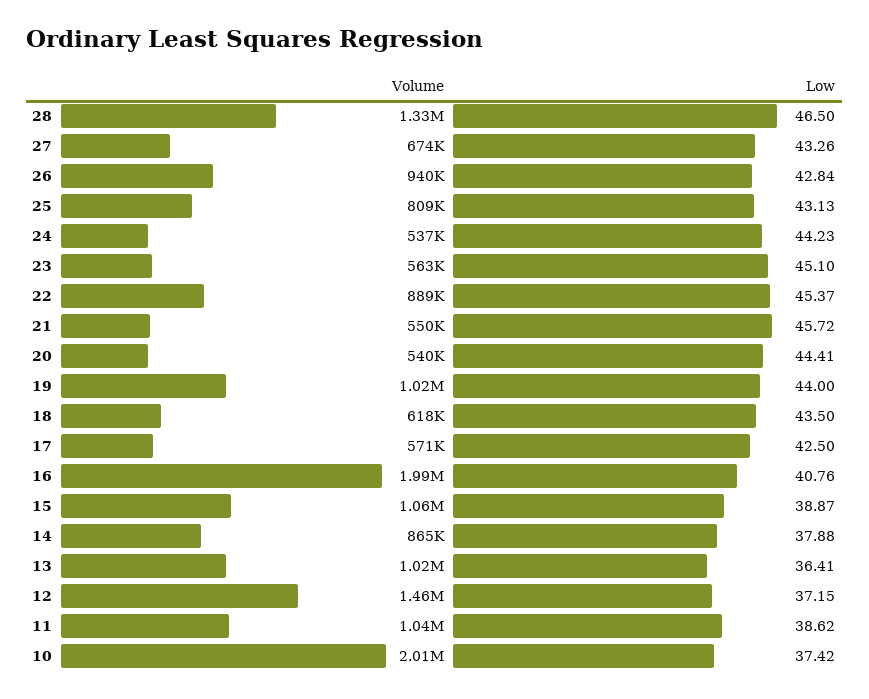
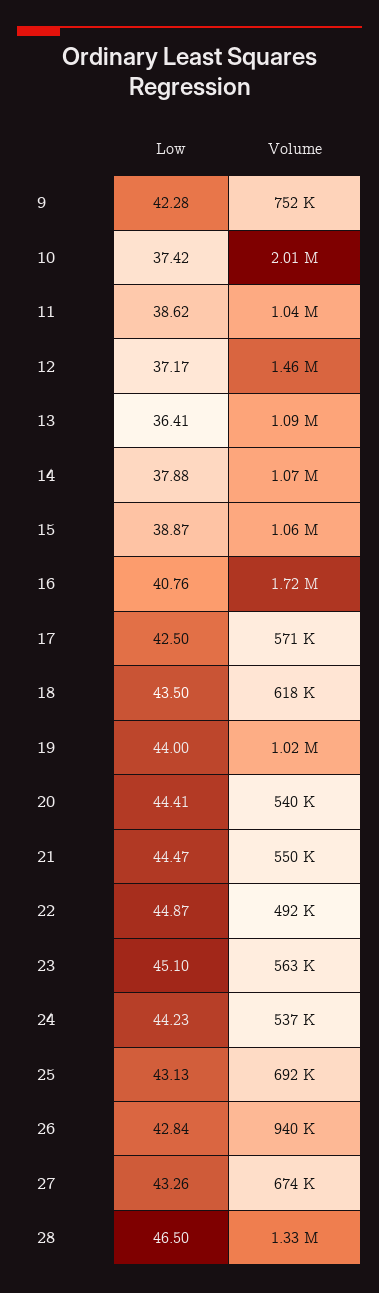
Volume, 25: 809000 -> 692000
Volume, 22: 889000 -> 492000
Low, 22: 45.37 -> 44.87
Low, 21: 45.72 -> 44.47
Volume, 16: 1990000 -> 1720000
Volume, 14: 865000 -> 1070000
Volume, 13: 1020000 -> 1090000
Low, 12: 37.15 -> 37.17
Low, 9: none -> 42.28
Volume, 9: none -> 752000

